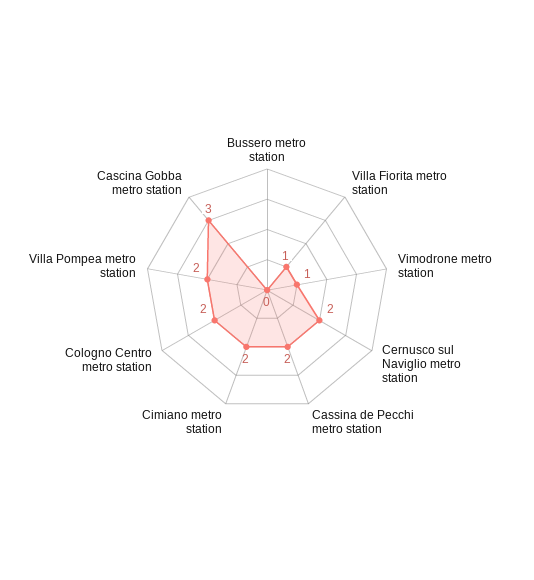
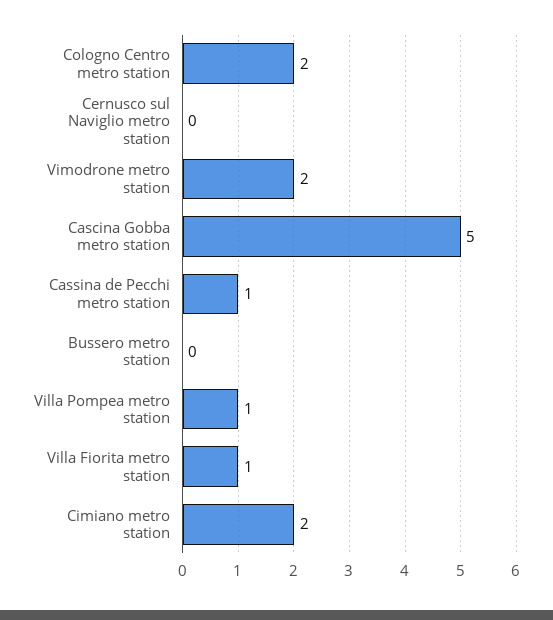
Vimodrone metro station: 1 -> 2
Cernusco sul Naviglio metro station: 2 -> 0
Cassina de Pecchi metro station: 2 -> 1
Villa Pompea metro station: 2 -> 1
Cascina Gobba metro station: 3 -> 5

